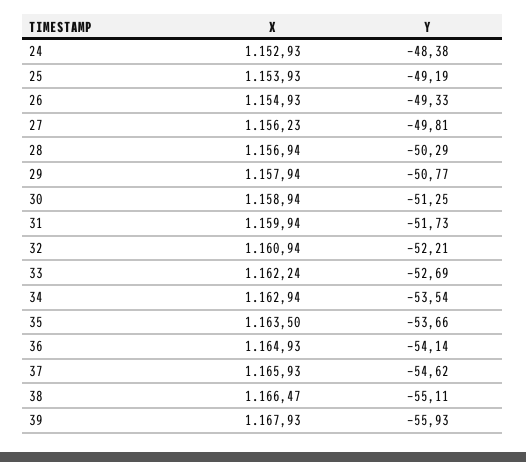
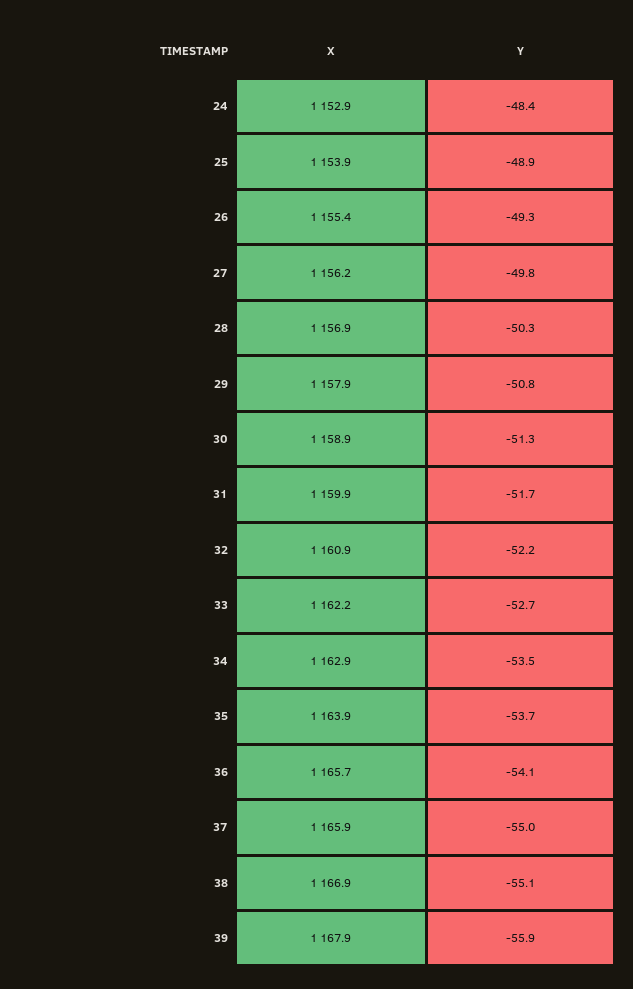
Y, 25: -49.19 -> -48.9
X, 26: 1154.93 -> 1155.4
X, 35: 1163.5 -> 1163.9
X, 36: 1164.93 -> 1165.7
Y, 37: -54.62 -> -55
X, 38: 1166.47 -> 1166.9

